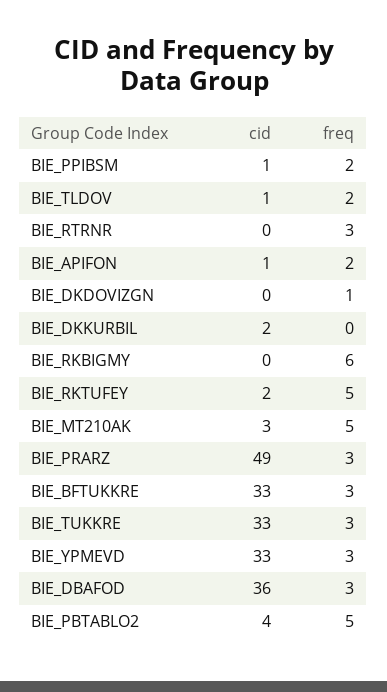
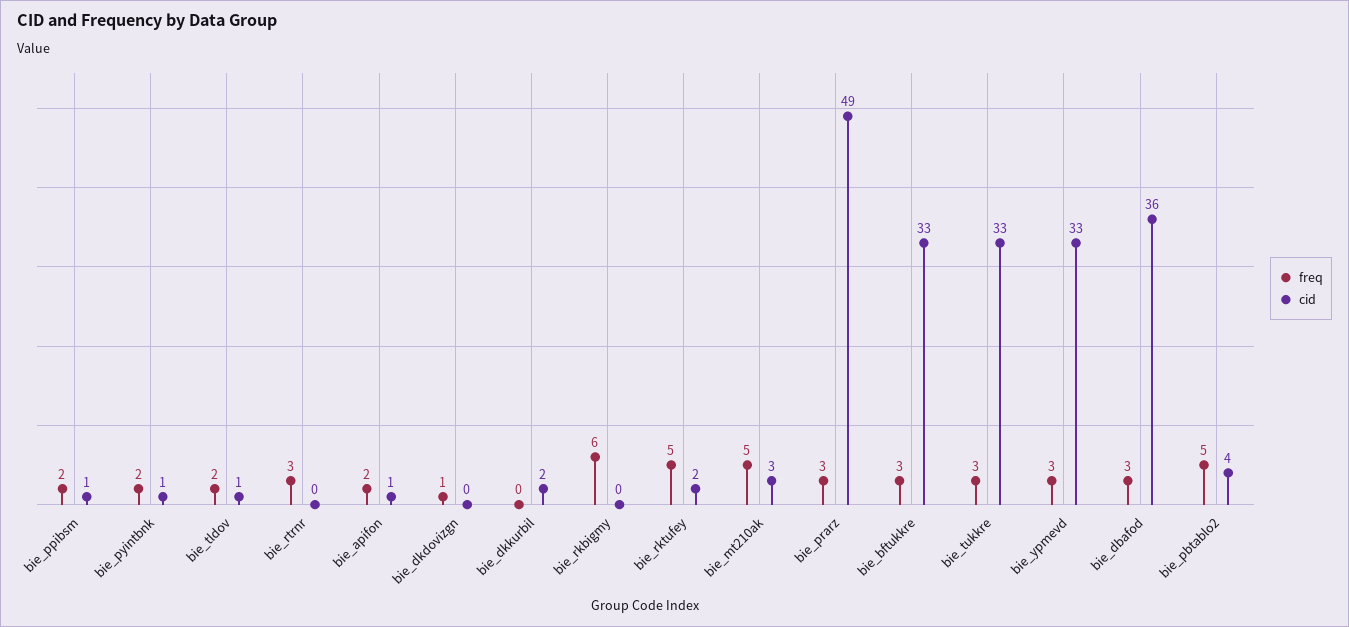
freq, bie_pyintbnk: none -> 2
cid, bie_pyintbnk: none -> 1

